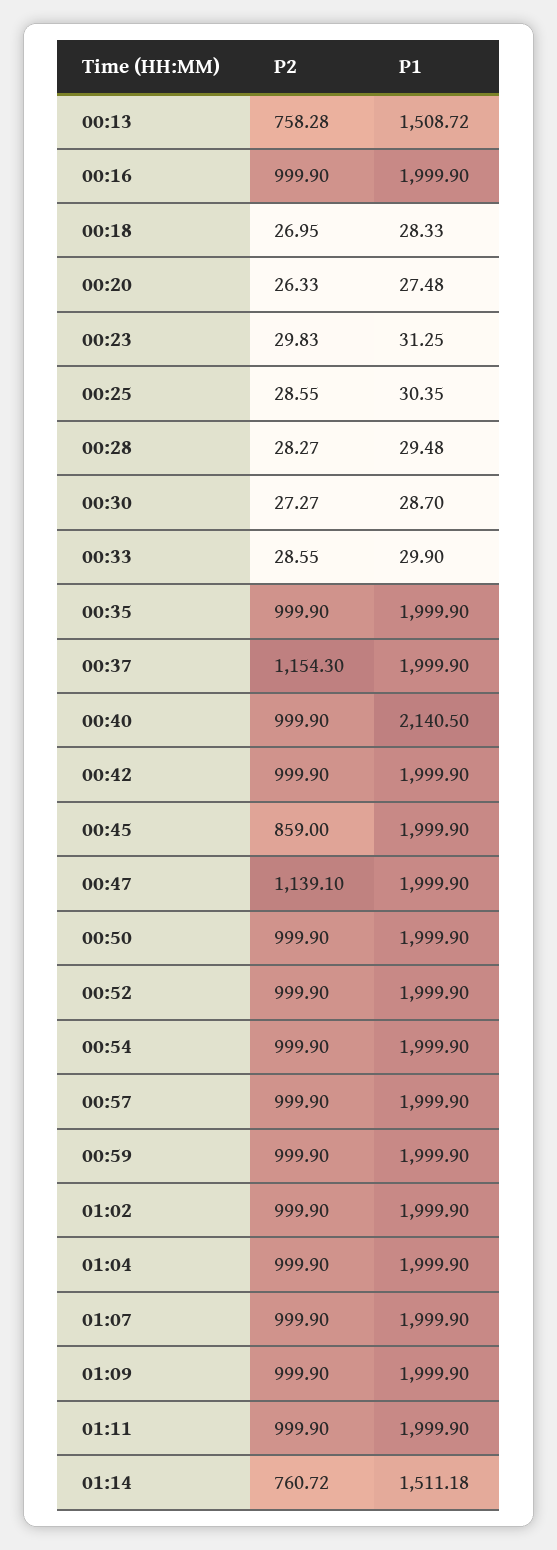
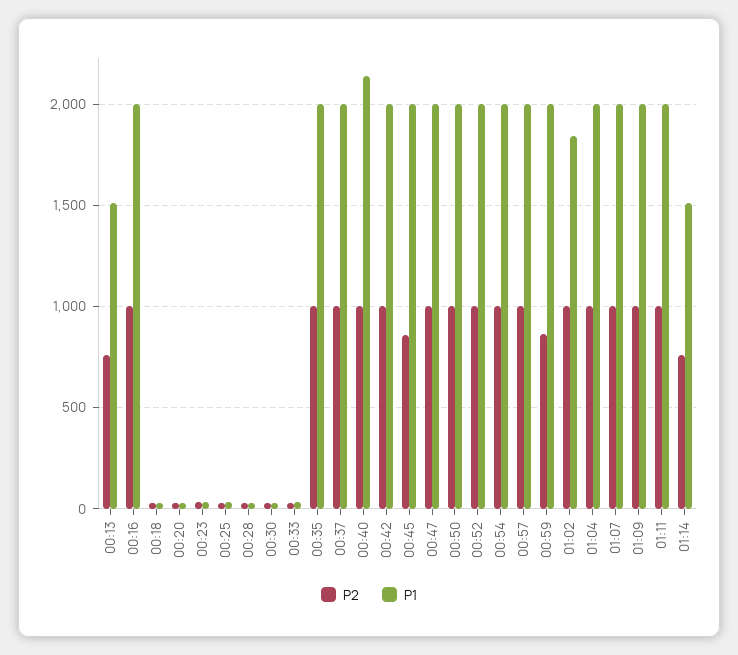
P2, 00:37: 1154.3 -> 1000
P2, 00:47: 1139.1 -> 1000
P2, 00:59: 999.9 -> 850
P1, 01:02: 1999.9 -> 1850

